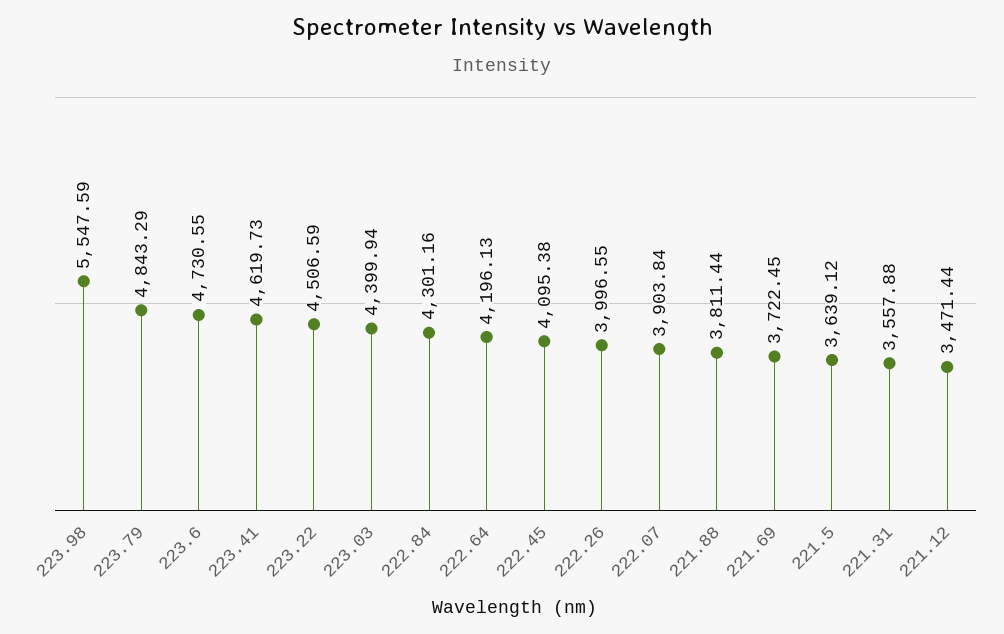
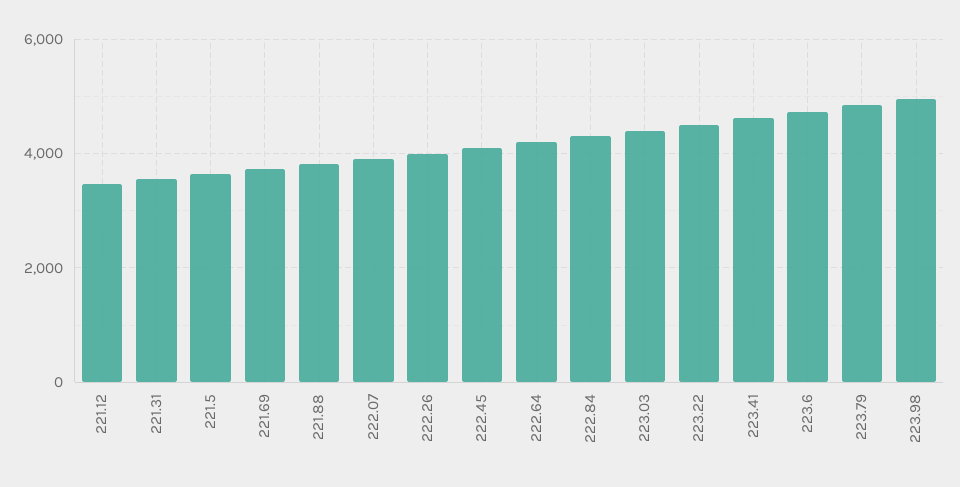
223.98: 5547.59 -> 5000

